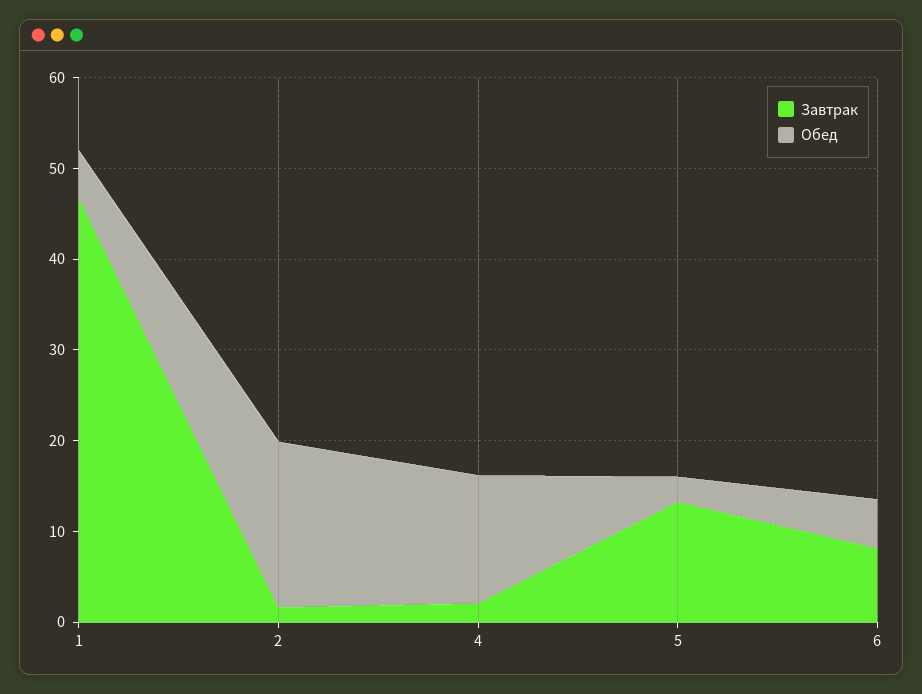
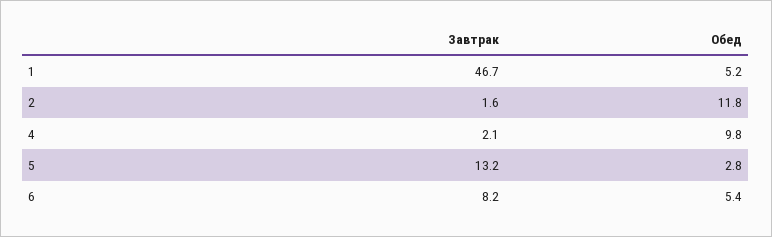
Обед, 2: 18 -> 11.8
Обед, 4: 14 -> 9.8

